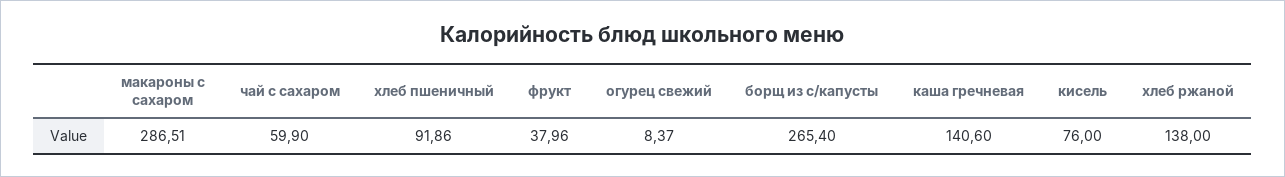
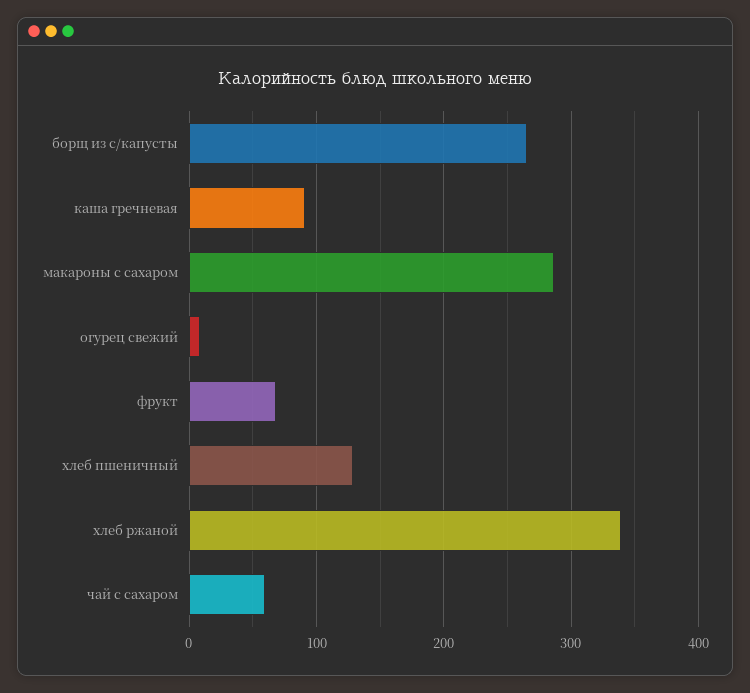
хлеб пшеничный: 91.86 -> 130
фрукт: 37.96 -> 70
каша гречневая: 140.6 -> 90
кисель: 76 -> none
хлеб ржаной: 138 -> 340

